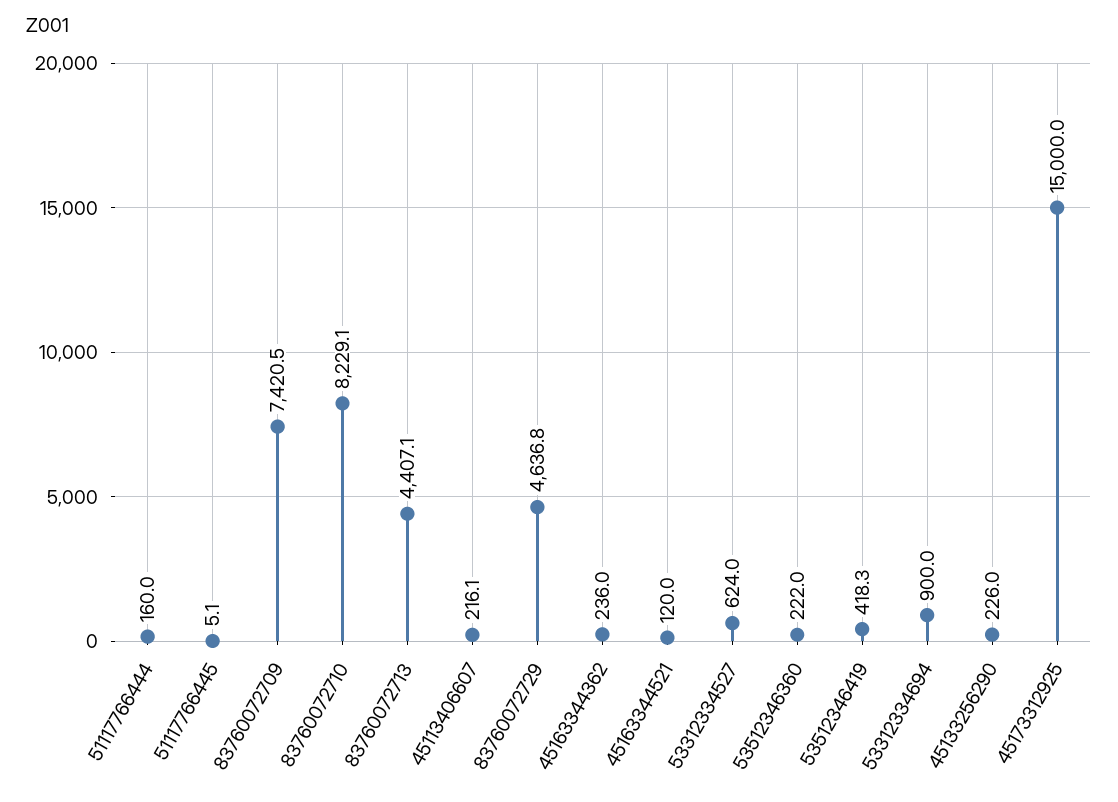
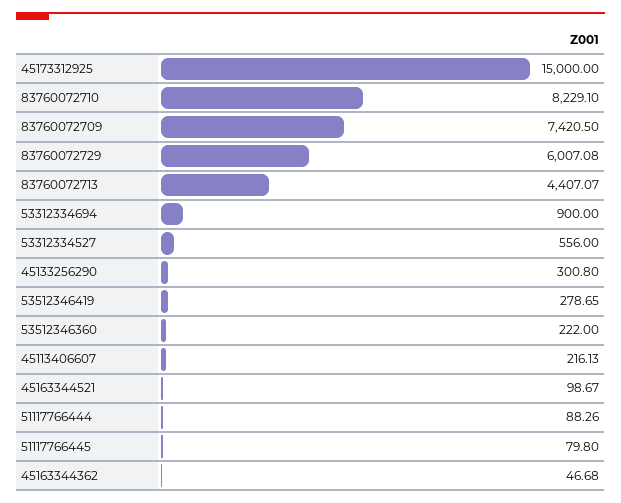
51117766444: 160 -> 88.26
51117766445: 5.1 -> 79.8
83760072729: 4636.8 -> 6007.08
45163344362: 236 -> 46.68
45163344521: 120 -> 98.67
53312334527: 624 -> 556
53512346419: 418.3 -> 278.65
45133256290: 226 -> 300.8

